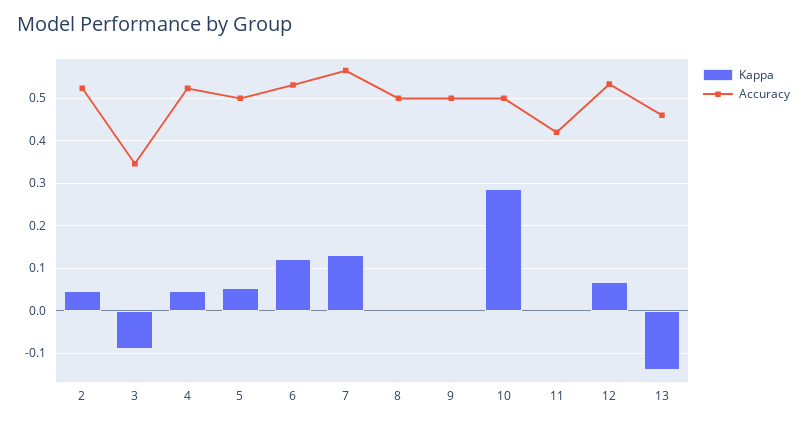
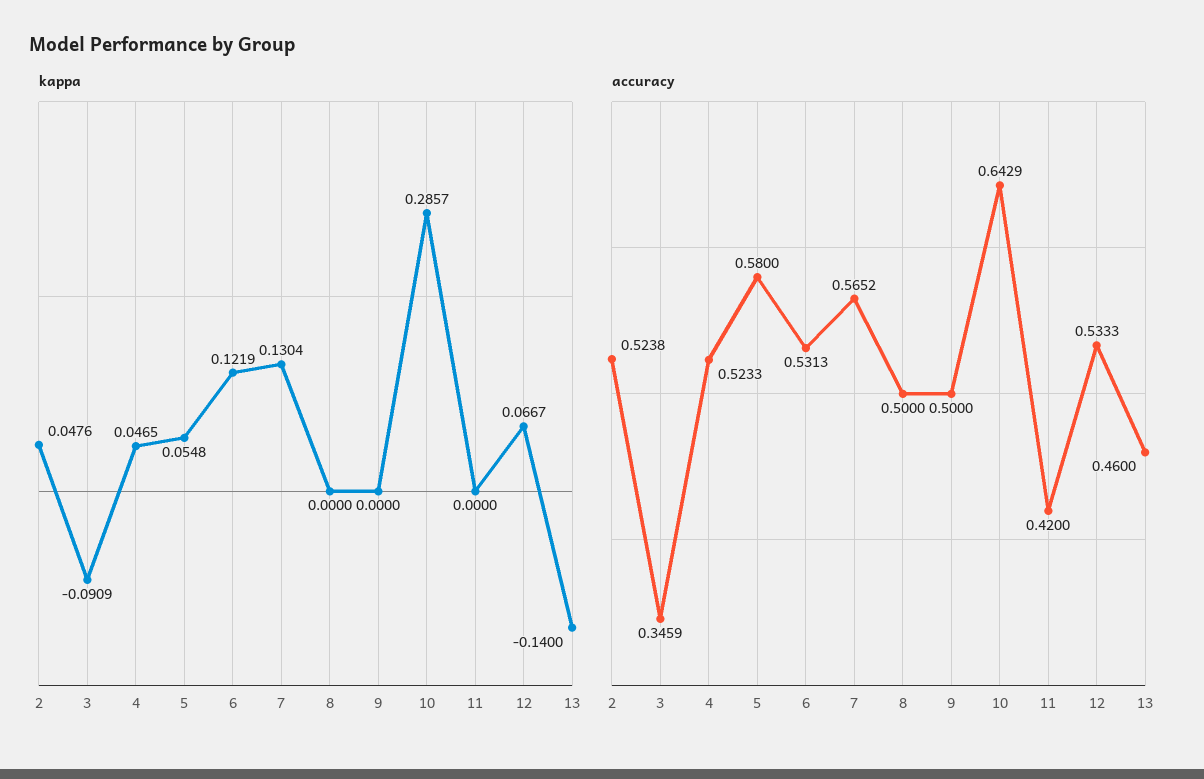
Accuracy, 5: 0.5 -> 0.58
Accuracy, 10: 0.5 -> 0.6429

